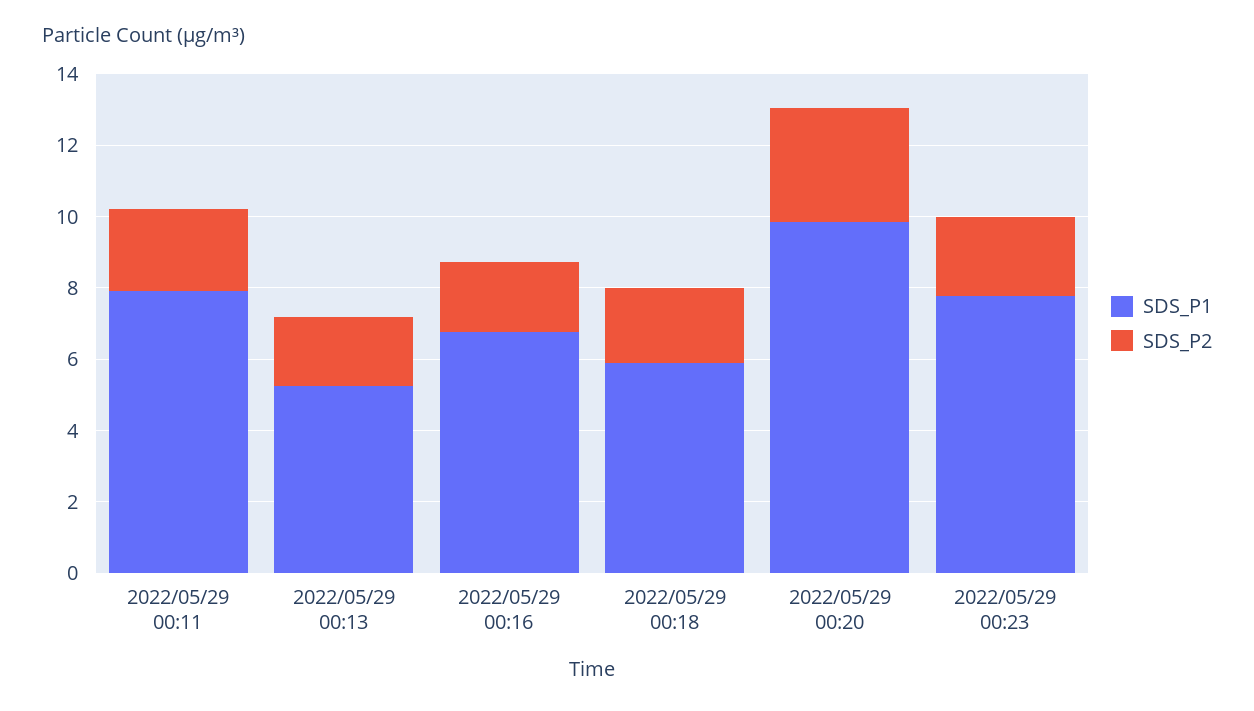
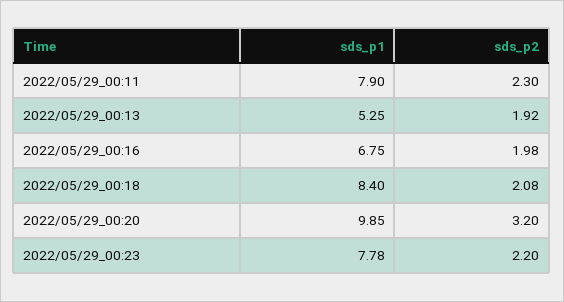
SDS_P1, 2022/05/29 00:18: 6 -> 8.4

